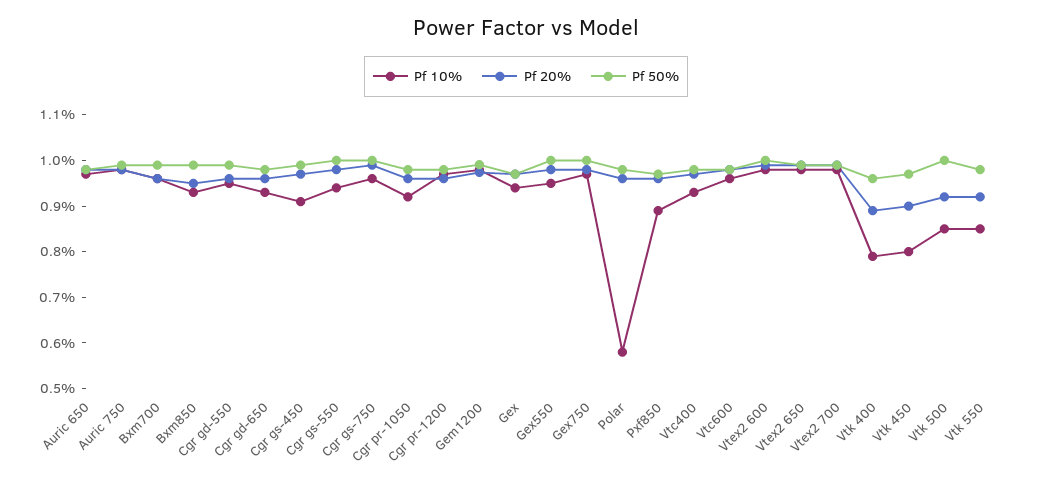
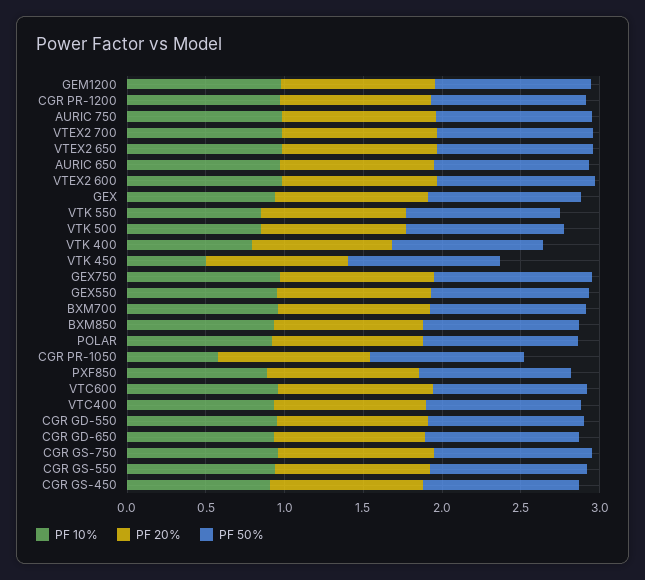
Pf 10%, Cgr pr-1050: 0.92 -> 0.6
Pf 10%, Polar: 0.58 -> 0.9
Pf 10%, Vtk 450: 0.8 -> 0.5

